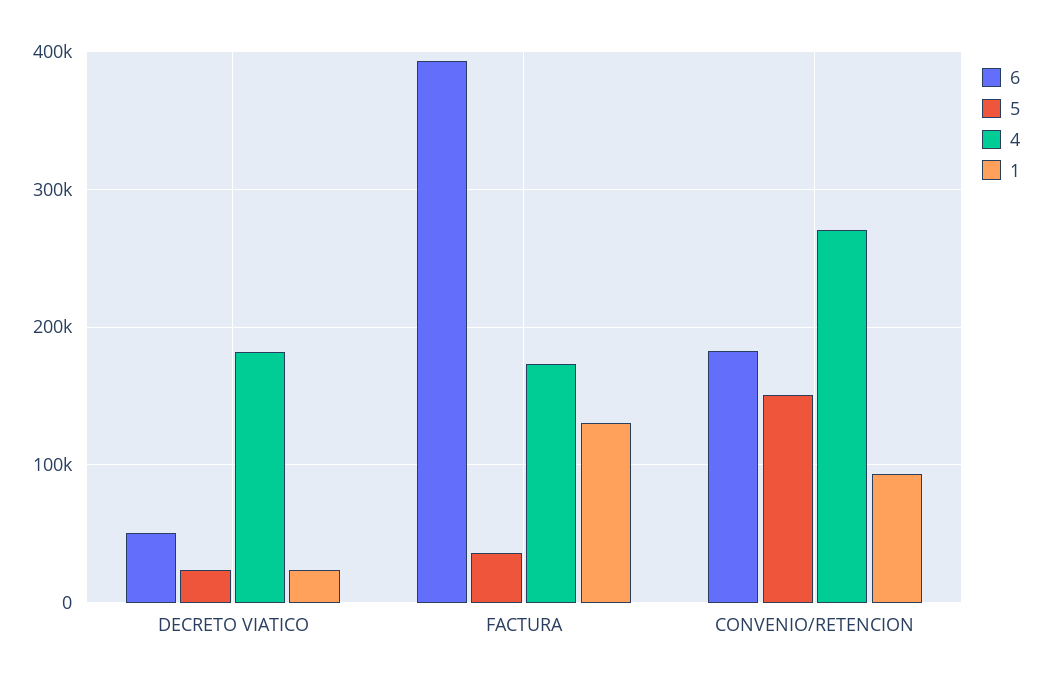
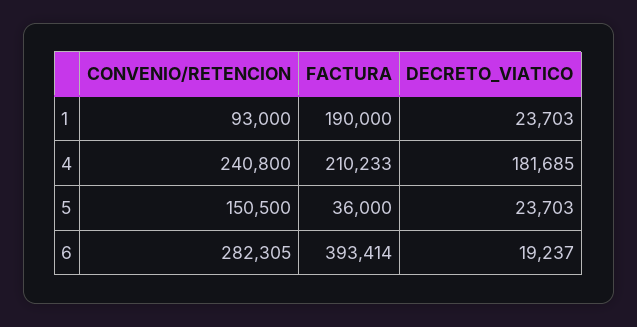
6, DECRETO VIATICO: 50000 -> 19237
4, FACTURA: 170000 -> 210233
1, FACTURA: 130000 -> 190000
6, CONVENIO/RETENCION: 180000 -> 282305
4, CONVENIO/RETENCION: 270000 -> 240800

